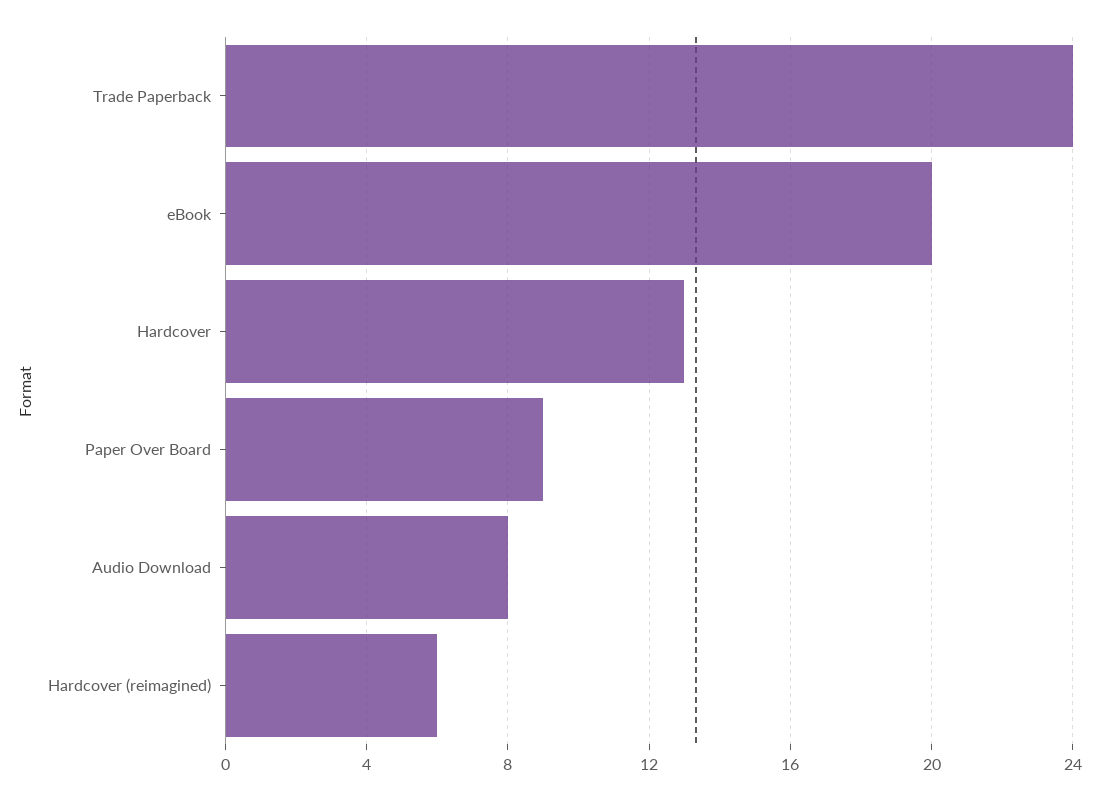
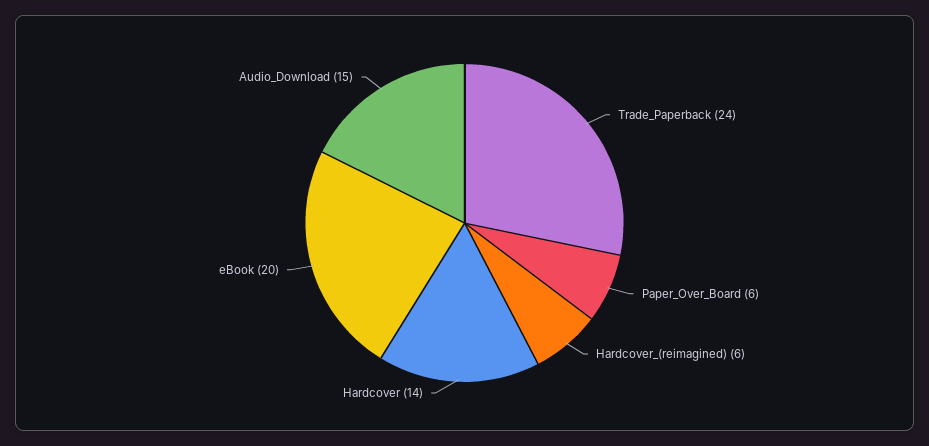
Hardcover: 13 -> 14
Paper Over Board: 9 -> 6
Audio Download: 8 -> 15

